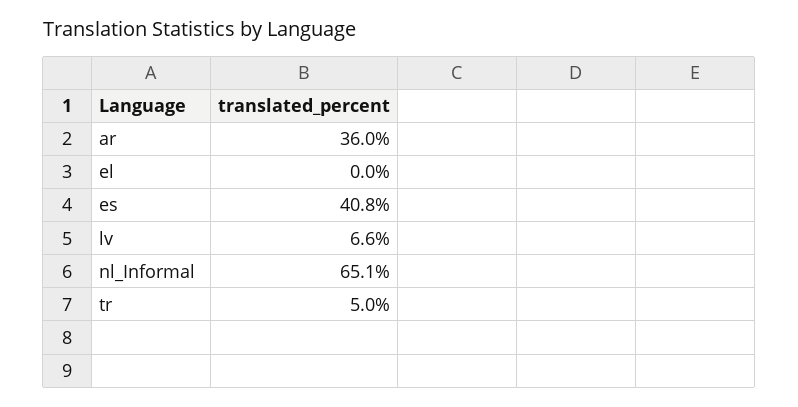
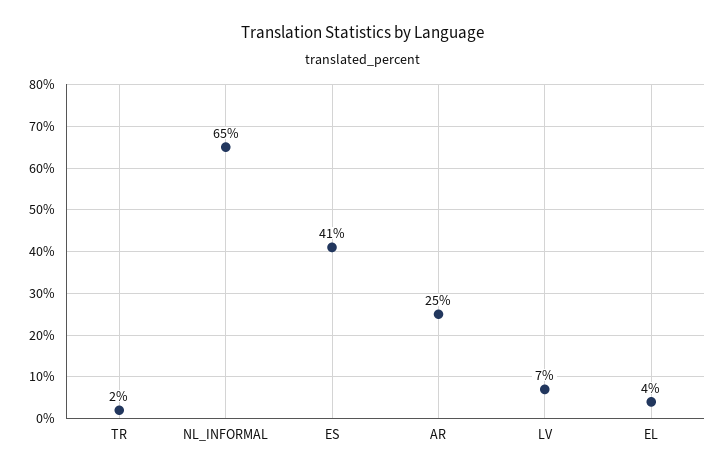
ar: 36 -> 25
el: 0 -> 4
tr: 5 -> 2

